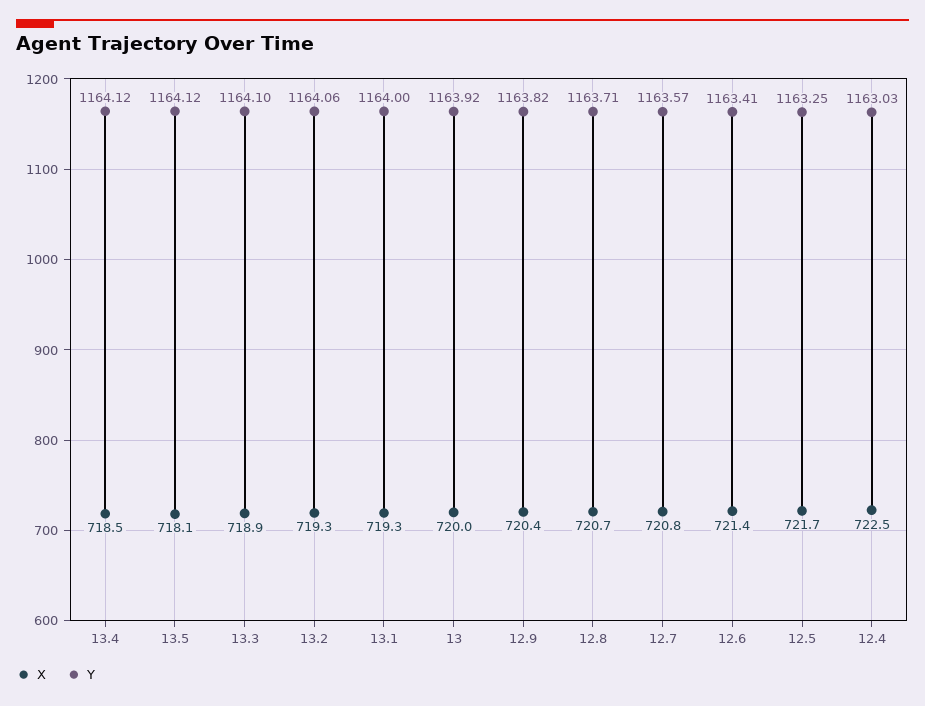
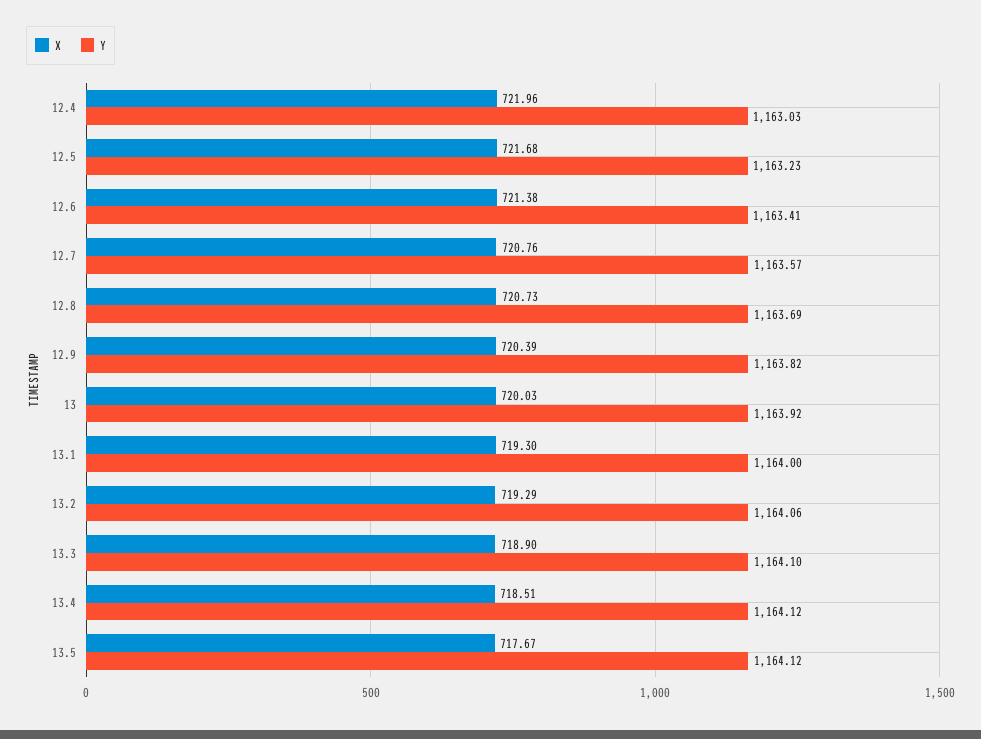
X, 13.5: 718.1 -> 717.67
Y, 12.8: 1163.71 -> 1163.69
Y, 12.5: 1163.25 -> 1163.23
X, 12.4: 722.5 -> 721.96

